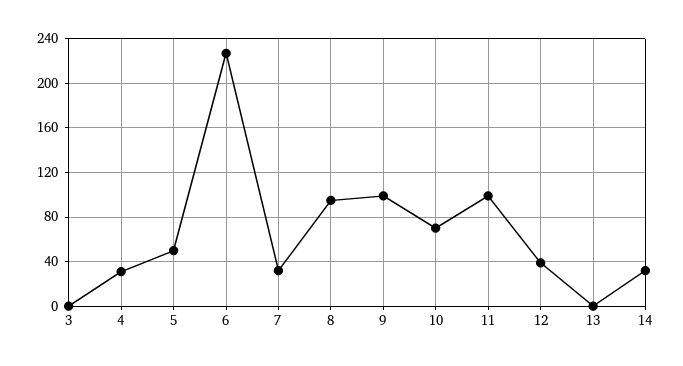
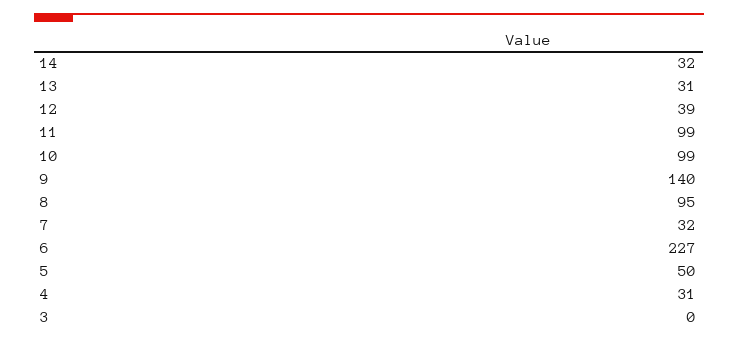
9: 100 -> 140
10: 70 -> 99
13: 0 -> 31

